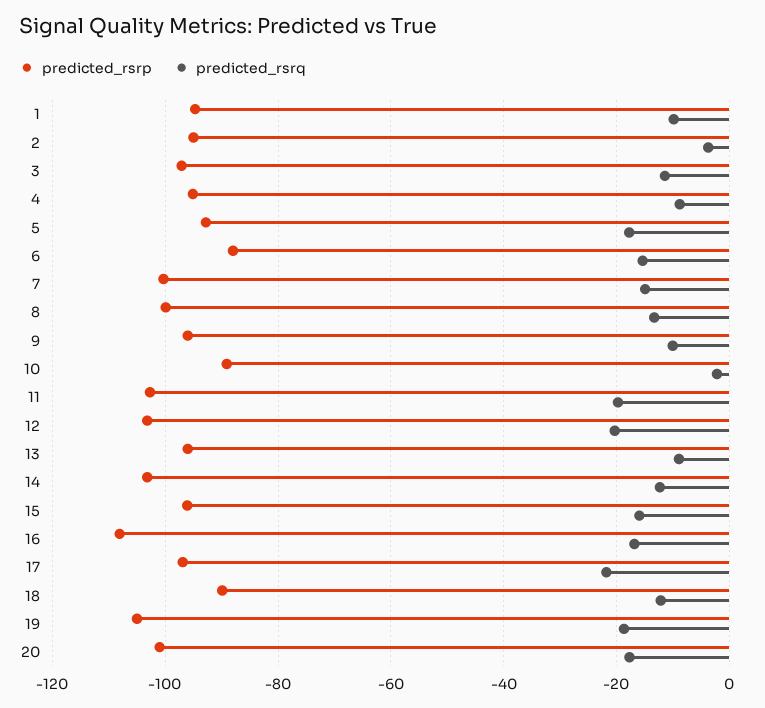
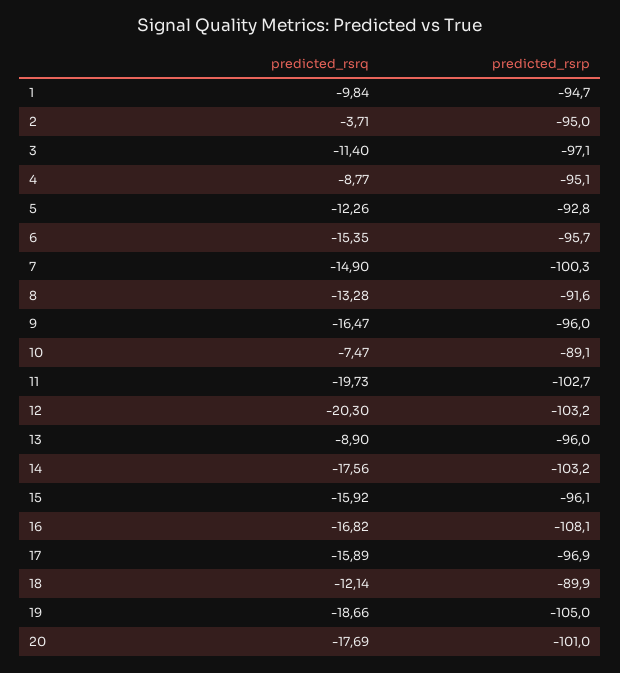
predicted_rsrq, 5: -18 -> -12.26
predicted_rsrp, 6: -88 -> -95.7
predicted_rsrp, 8: -100 -> -91.6
predicted_rsrq, 9: -10 -> -16.47
predicted_rsrq, 10: -2 -> -7.47
predicted_rsrq, 14: -12 -> -17.56
predicted_rsrq, 17: -22 -> -15.89

